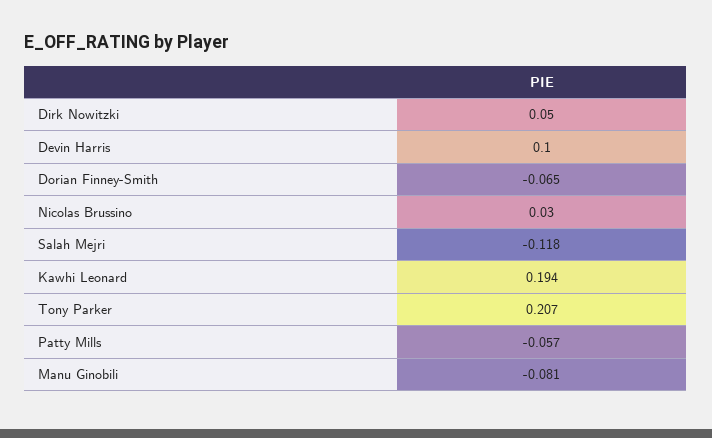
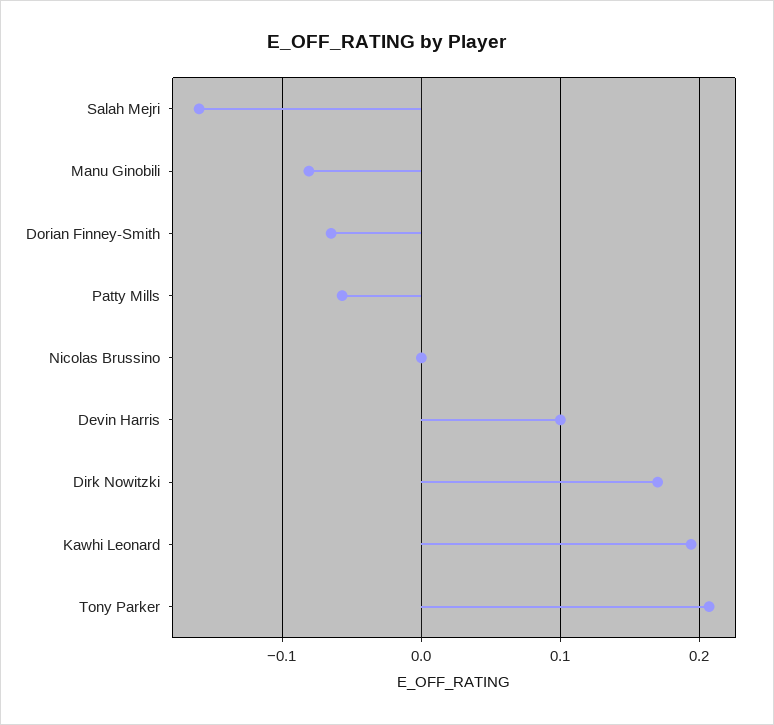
Dirk Nowitzki: 0.05 -> 0.17
Nicolas Brussino: 0.03 -> 0
Salah Mejri: -0.118 -> -0.16

